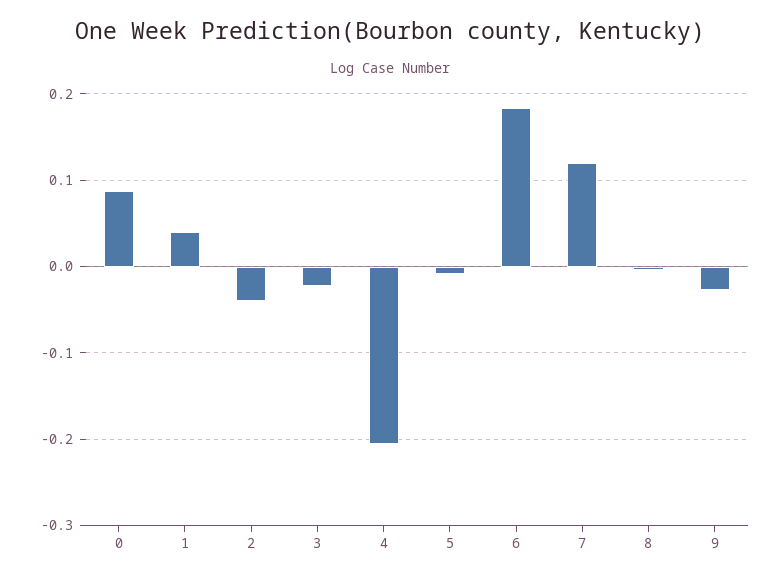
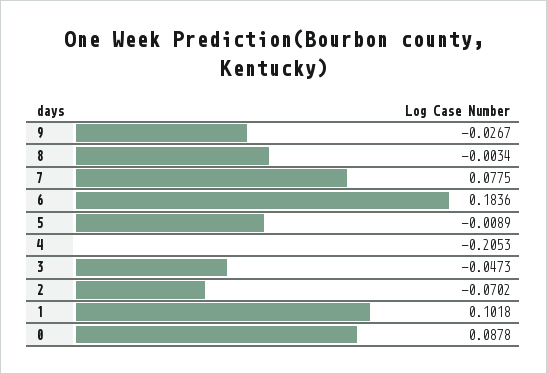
1: 0.04 -> 0.1018
2: -0.04 -> -0.0702
3: -0.02 -> -0.0473
7: 0.12 -> 0.0775

